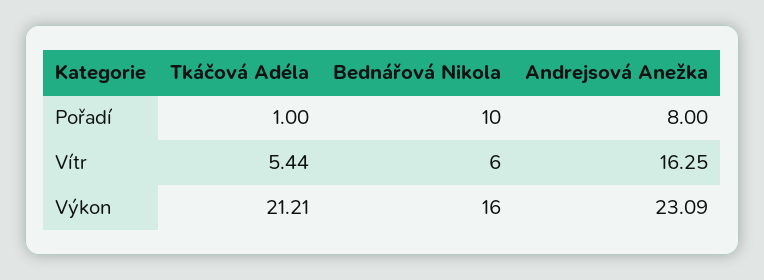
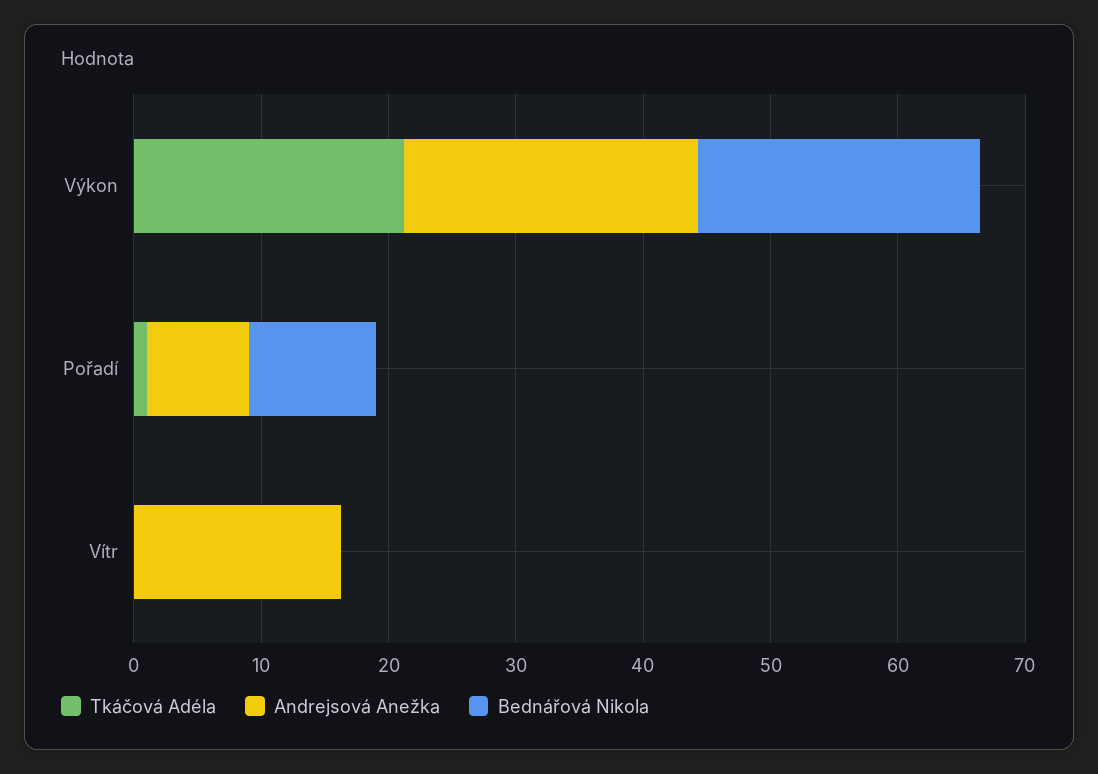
Tkáčová Adéla, Vítr: 5.44 -> 0
Bednářová Nikola, Vítr: 6 -> 0
Bednářová Nikola, Výkon: 16 -> 22

